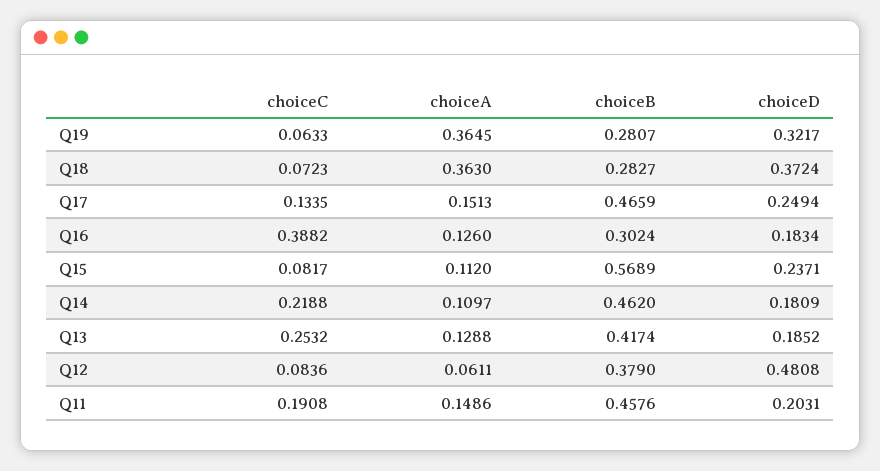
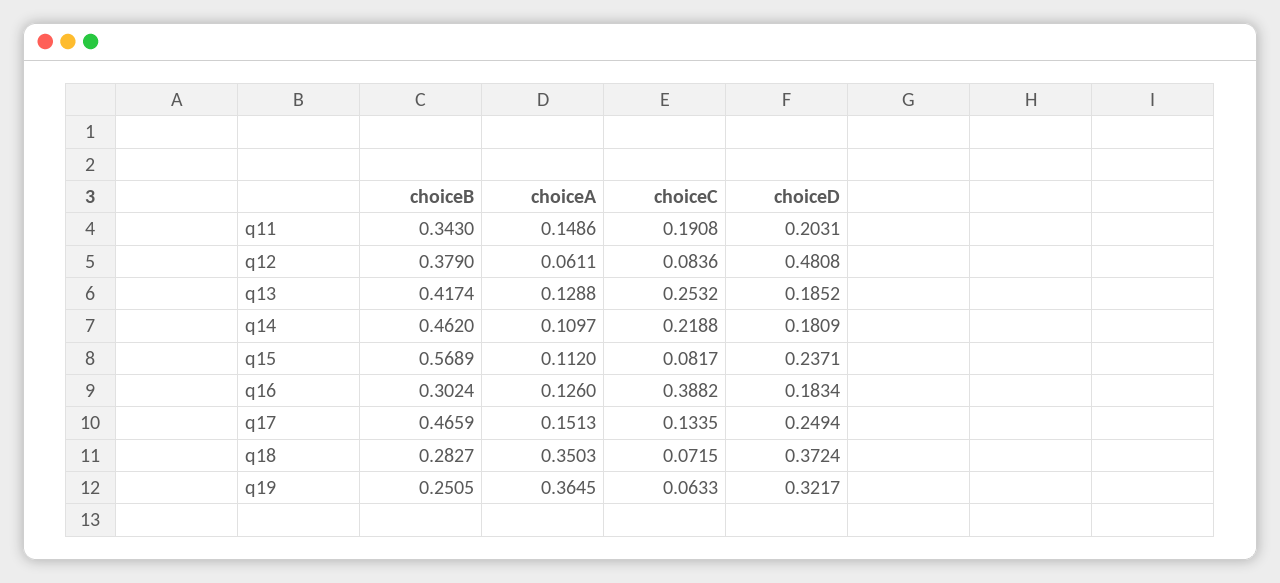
choiceB, Q19: 0.2807 -> 0.2505
choiceC, Q18: 0.0723 -> 0.0715
choiceA, Q18: 0.363 -> 0.3503
choiceB, Q11: 0.4576 -> 0.343

